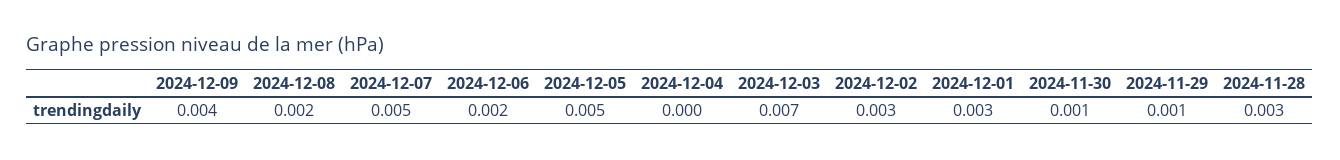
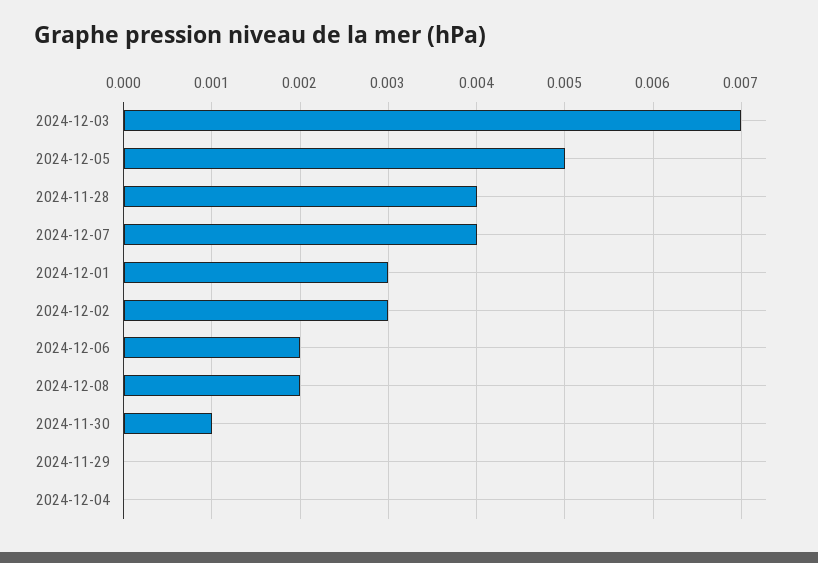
2024-12-09: 0.004 -> none
2024-12-07: 0.005 -> 0.004
2024-11-29: 0.001 -> 0
2024-11-28: 0.003 -> 0.004

